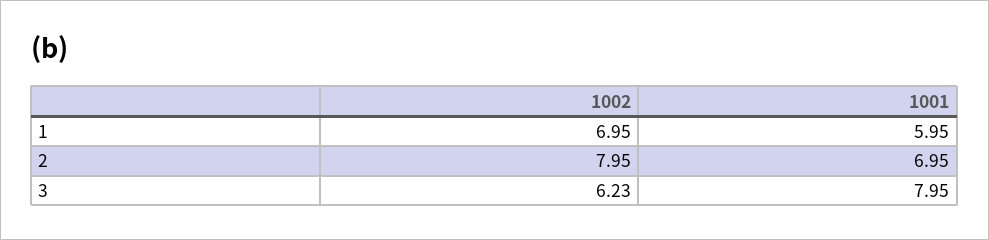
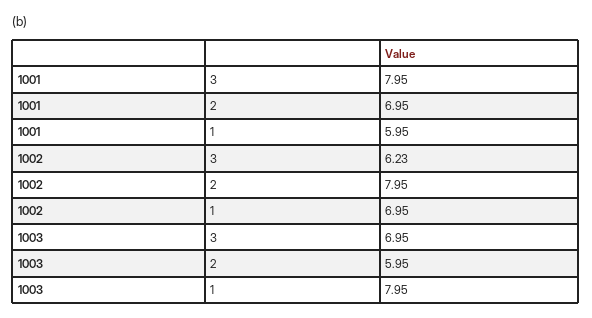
1003, 3: none -> 6.95
1003, 2: none -> 5.95
1003, 1: none -> 7.95

